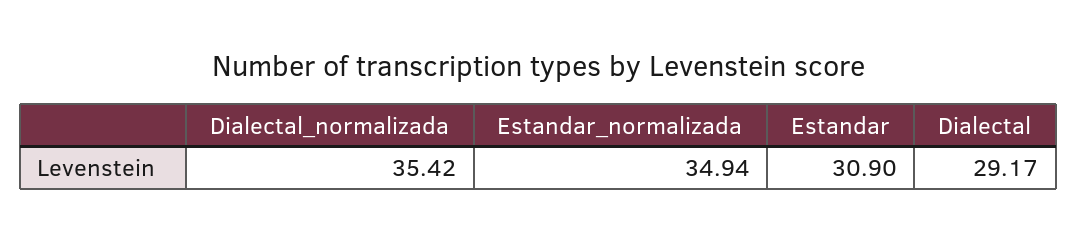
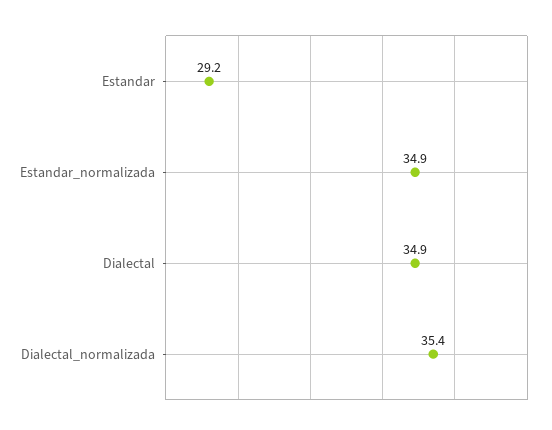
Estandar: 30.9 -> 29.2
Dialectal: 29.17 -> 34.9

